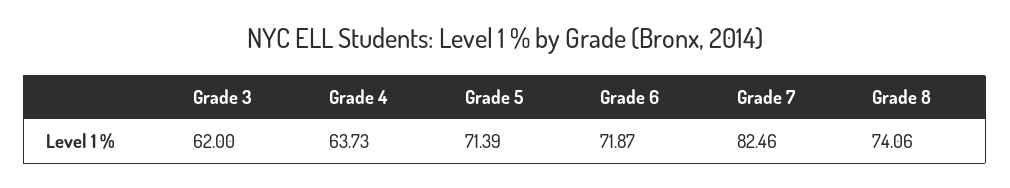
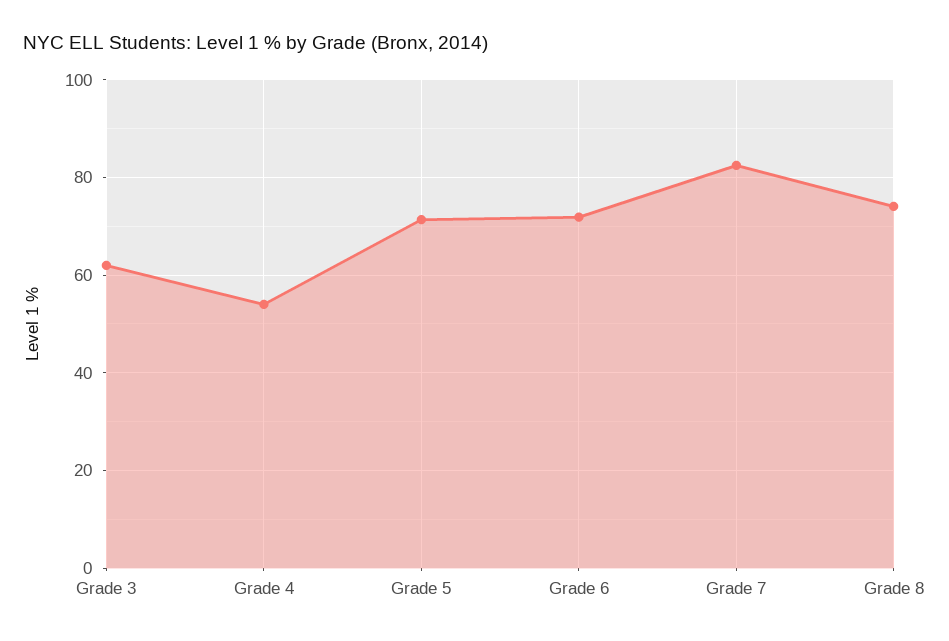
Grade 4: 63.73 -> 54

